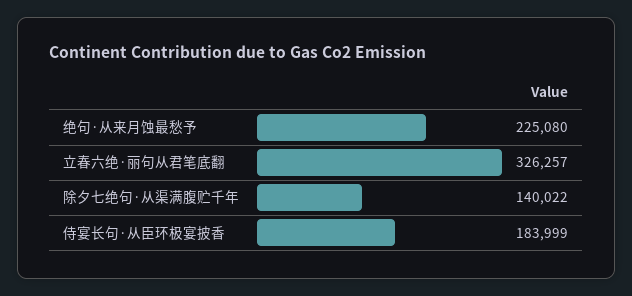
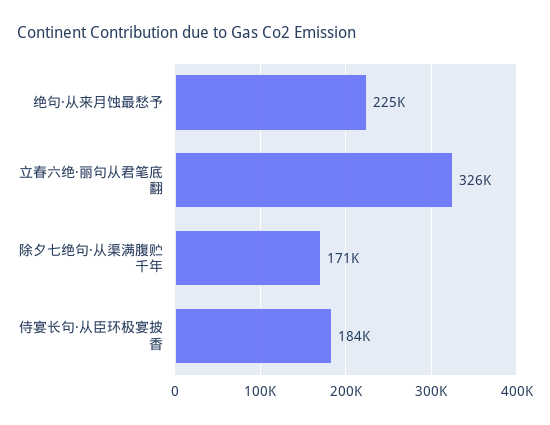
除夕七绝句·从渠满腹贮千年: 140022 -> 171000

